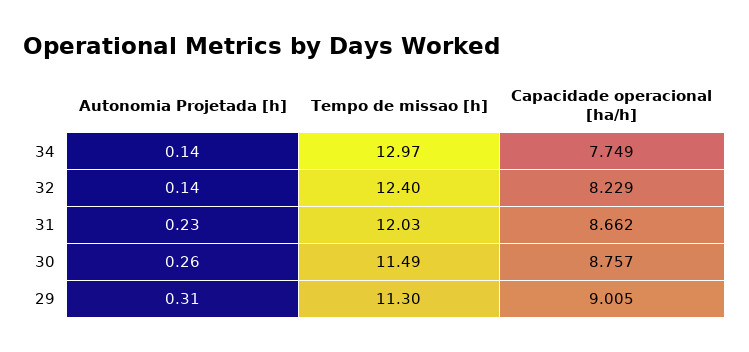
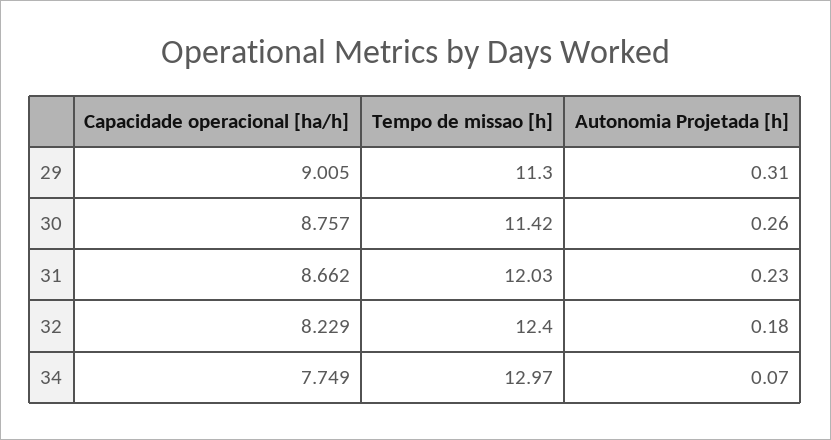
Autonomia Projetada [h], 34: 0.14 -> 0.07
Autonomia Projetada [h], 32: 0.14 -> 0.18
Tempo de missao [h], 30: 11.49 -> 11.42

